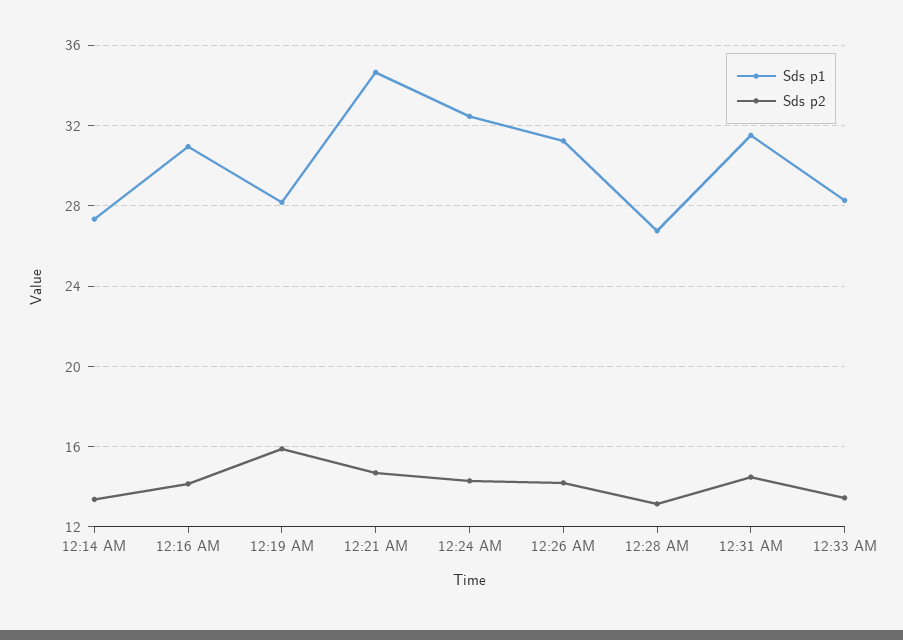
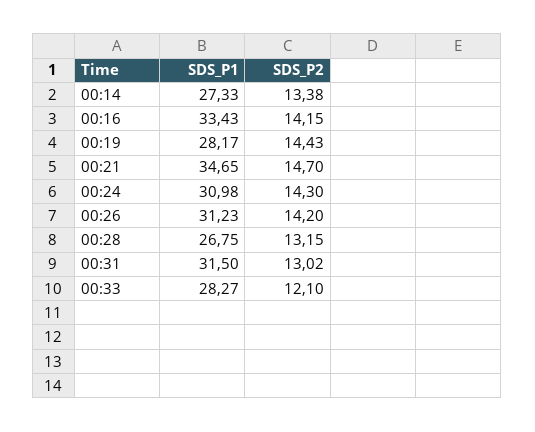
Sds p1, 12:16 AM: 31 -> 33.43
Sds p2, 12:19 AM: 16 -> 14.43
Sds p1, 12:24 AM: 32.5 -> 30.98
Sds p2, 12:31 AM: 14.5 -> 13.02
Sds p2, 12:33 AM: 13.5 -> 12.1

